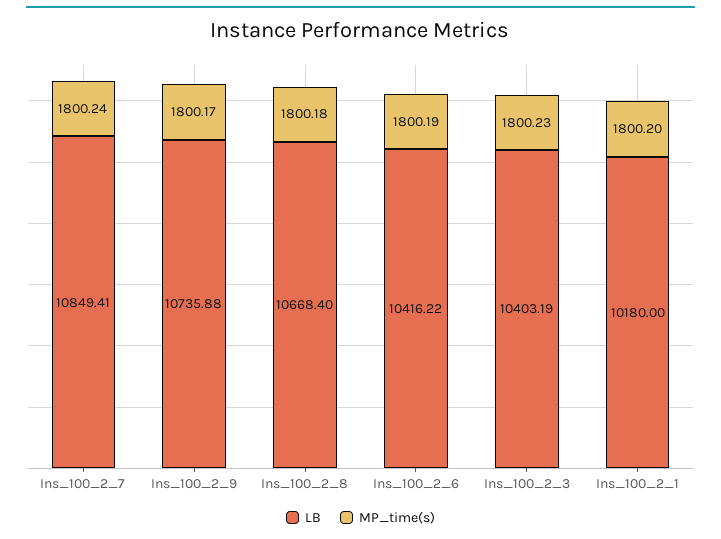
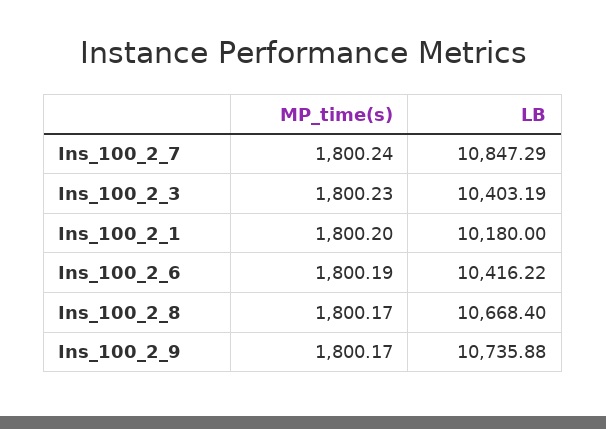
LB, Ins_100_2_7: 10849.41 -> 10847.29
MP_time(s), Ins_100_2_8: 1800.18 -> 1800.17

